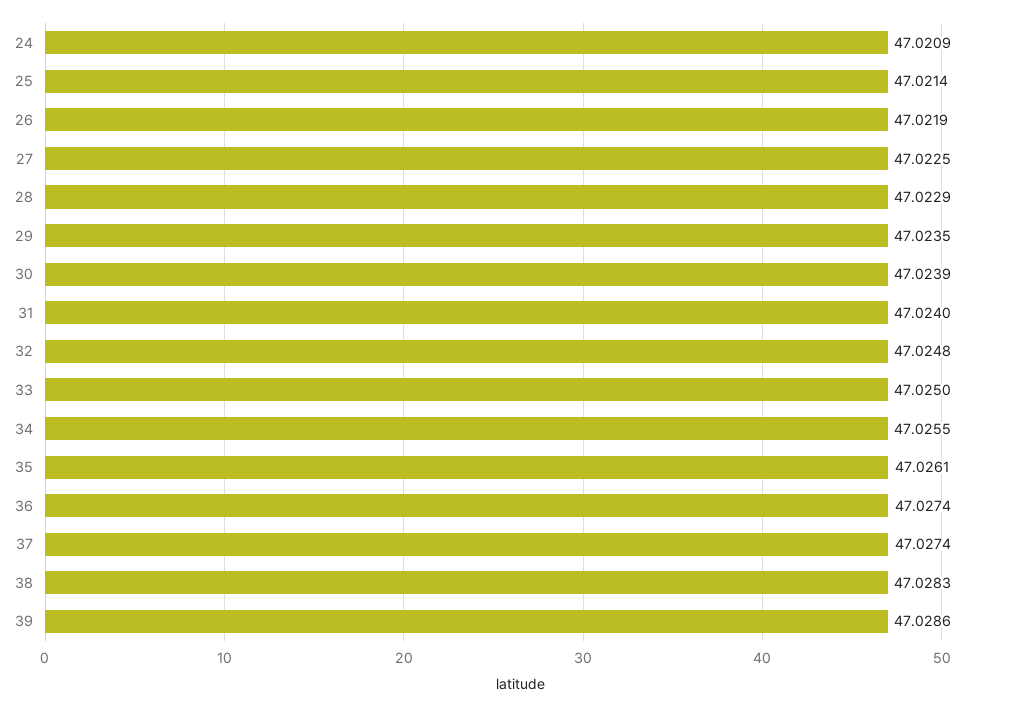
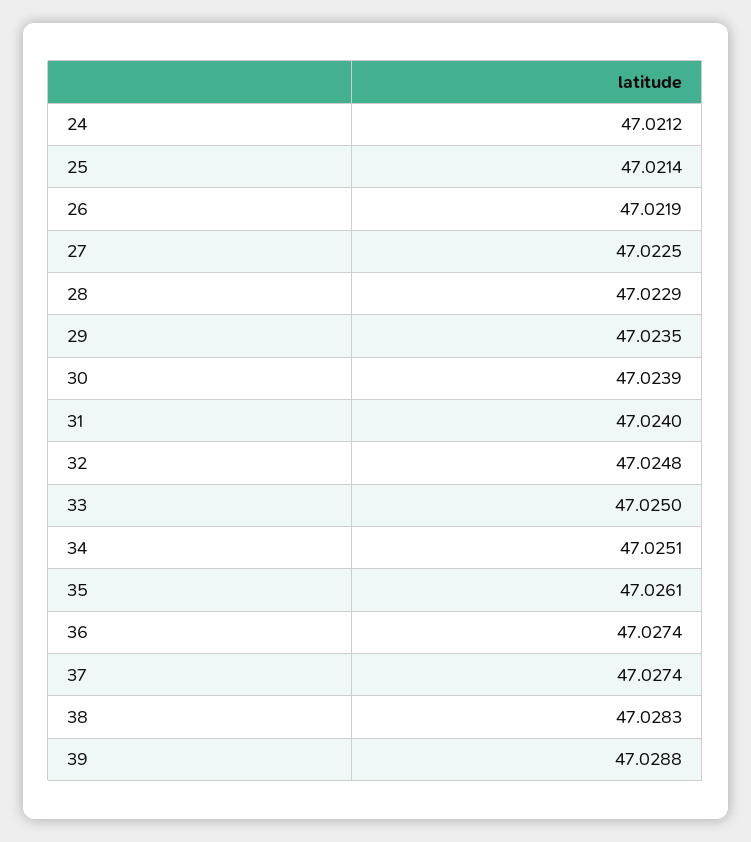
24: 47.0209 -> 47.0212
34: 47.0255 -> 47.0251
39: 47.0286 -> 47.0288

